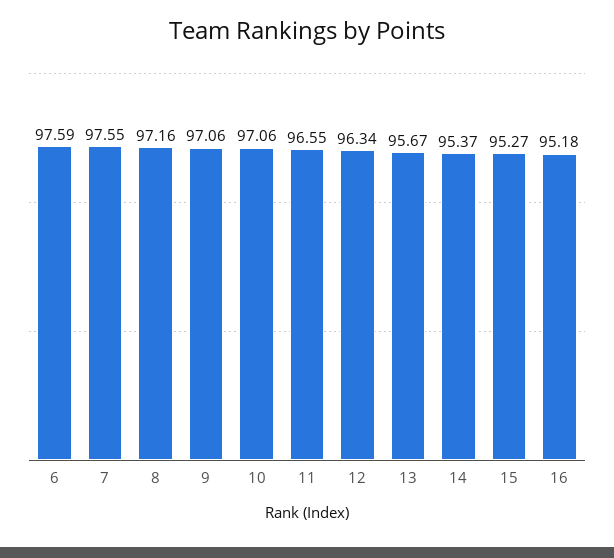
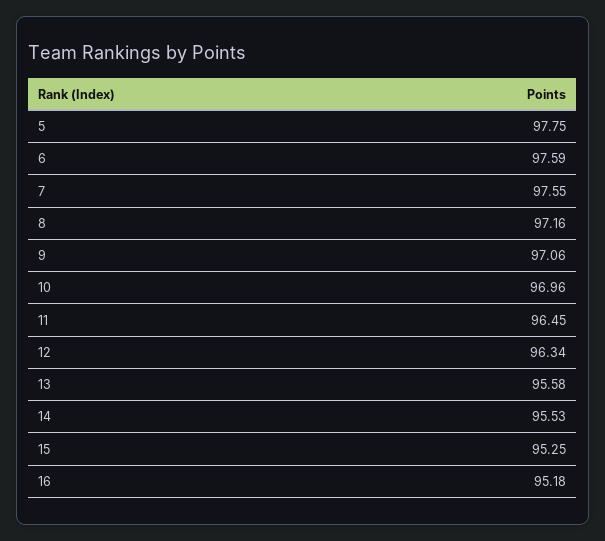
10: 97.06 -> 96.96
11: 96.55 -> 96.45
13: 95.67 -> 95.58
14: 95.37 -> 95.53
15: 95.27 -> 95.25
5: none -> 97.75

